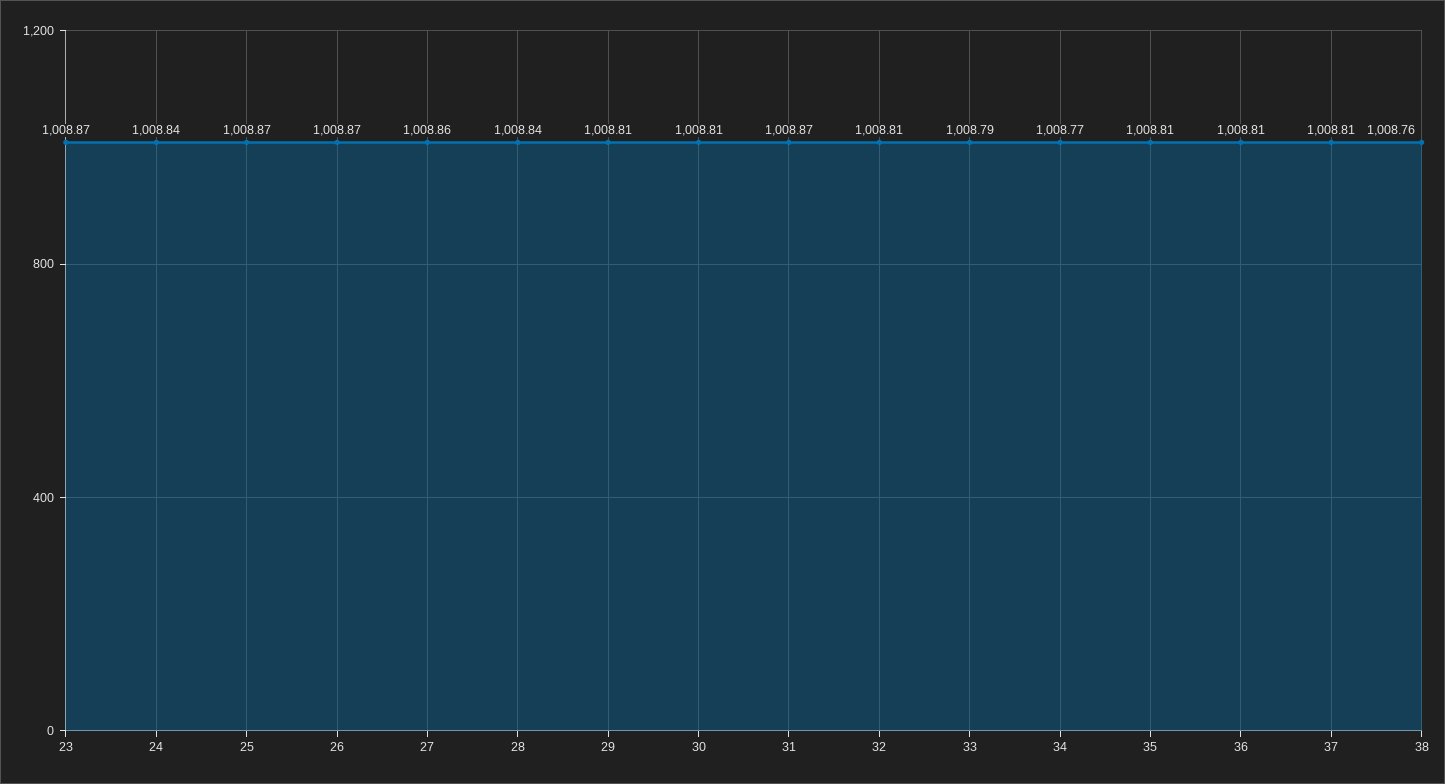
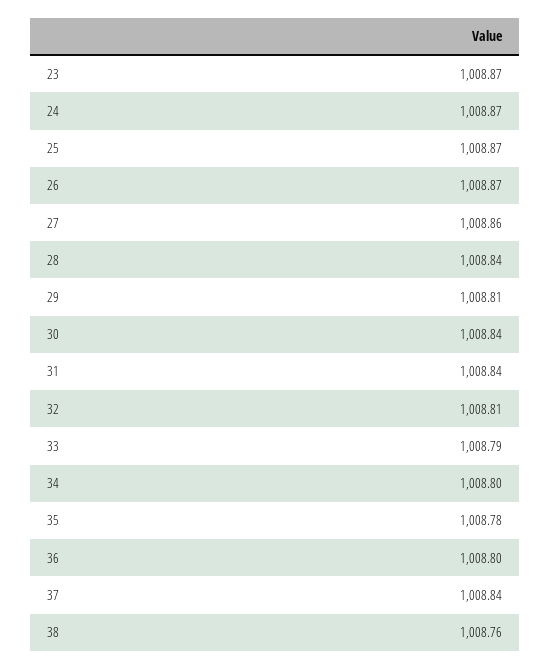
24: 1008.84 -> 1008.87
30: 1008.81 -> 1008.84
31: 1008.87 -> 1008.84
34: 1008.77 -> 1008.8
35: 1008.81 -> 1008.78
36: 1008.81 -> 1008.8
37: 1008.81 -> 1008.84

